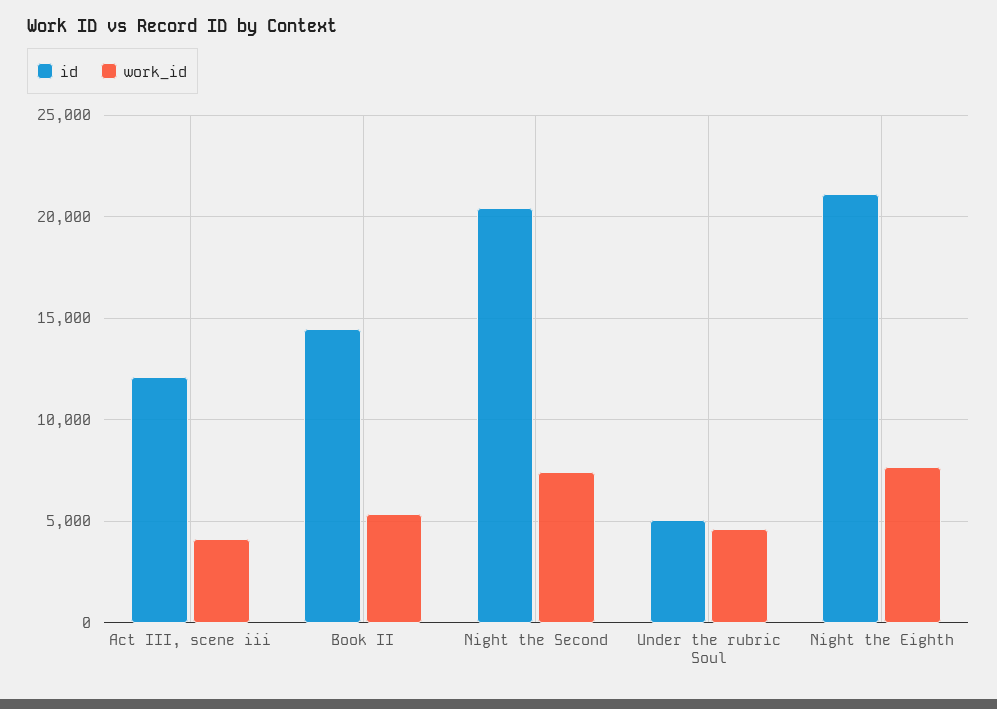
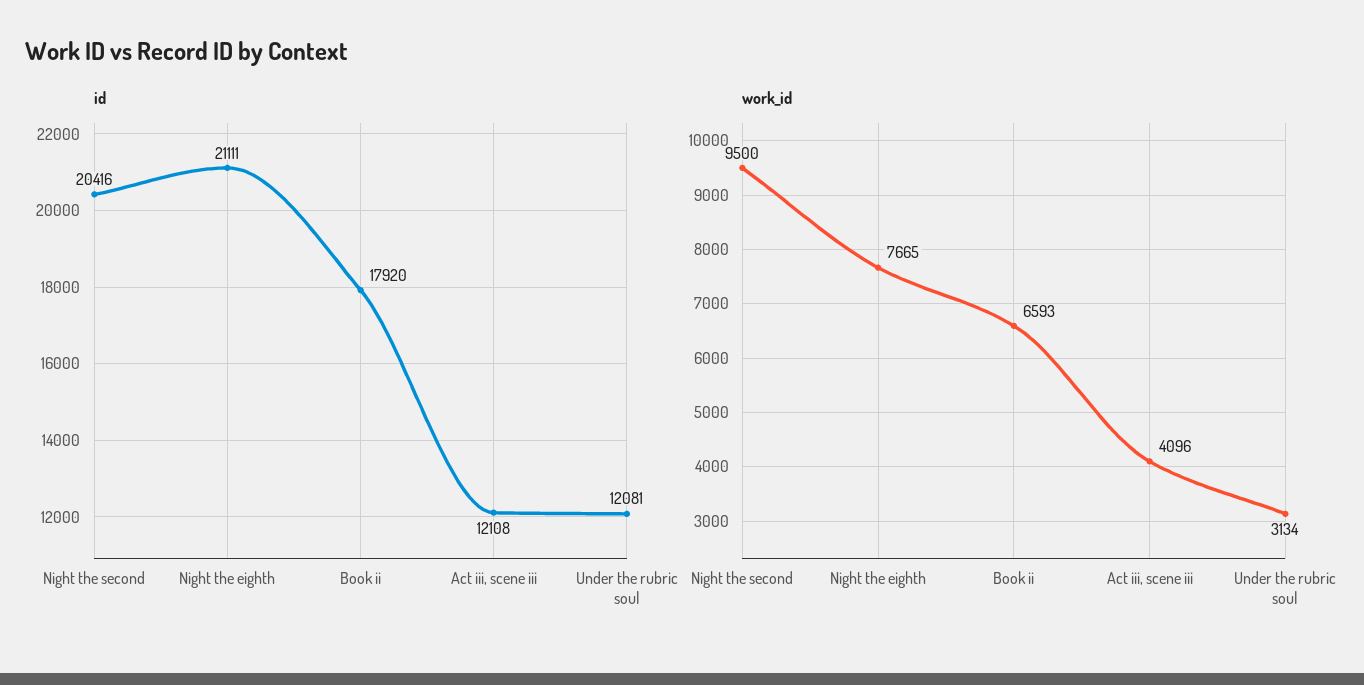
id, Book II: 14500 -> 17920
work_id, Book II: 5500 -> 6593
work_id, Night the Second: 7500 -> 9500
id, Under the rubric Soul: 5000 -> 12081
work_id, Under the rubric Soul: 4500 -> 3134

